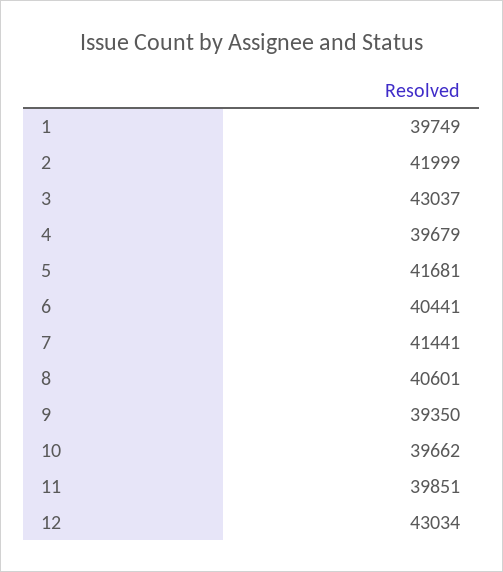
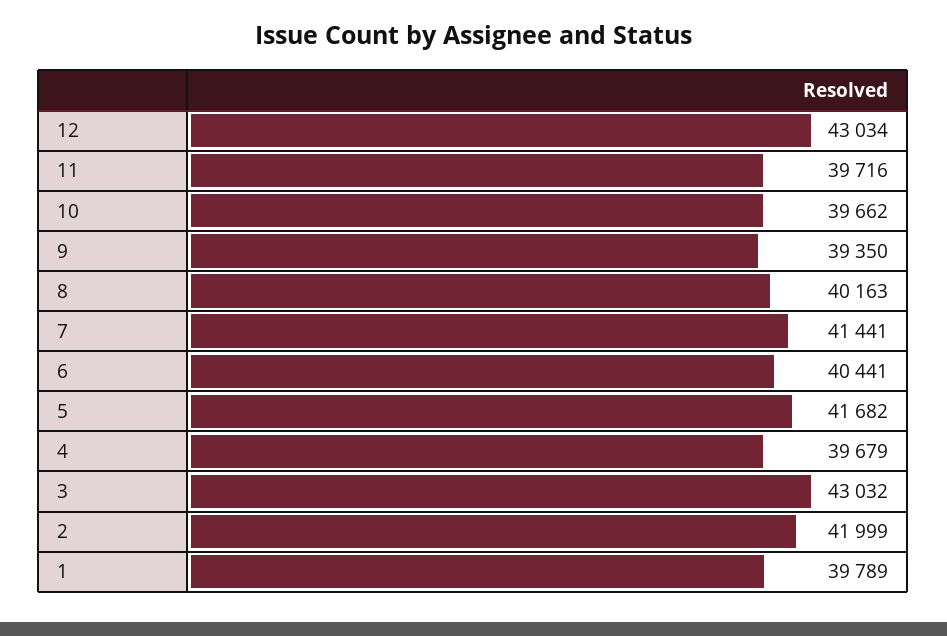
1: 39749 -> 39789
3: 43037 -> 43032
5: 41681 -> 41682
8: 40601 -> 40163
11: 39851 -> 39716

